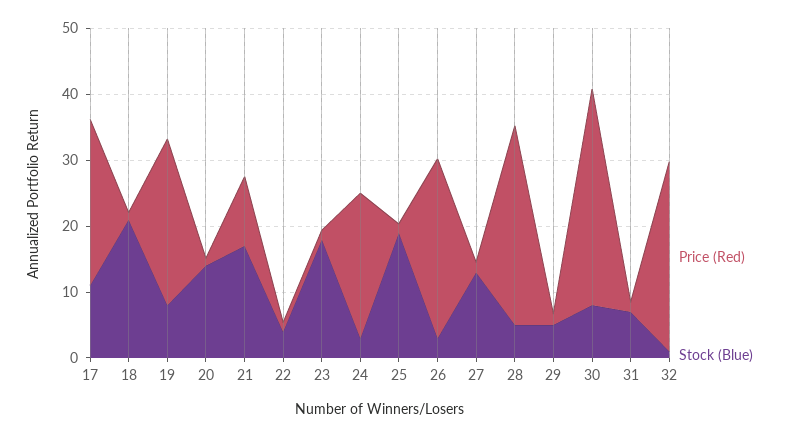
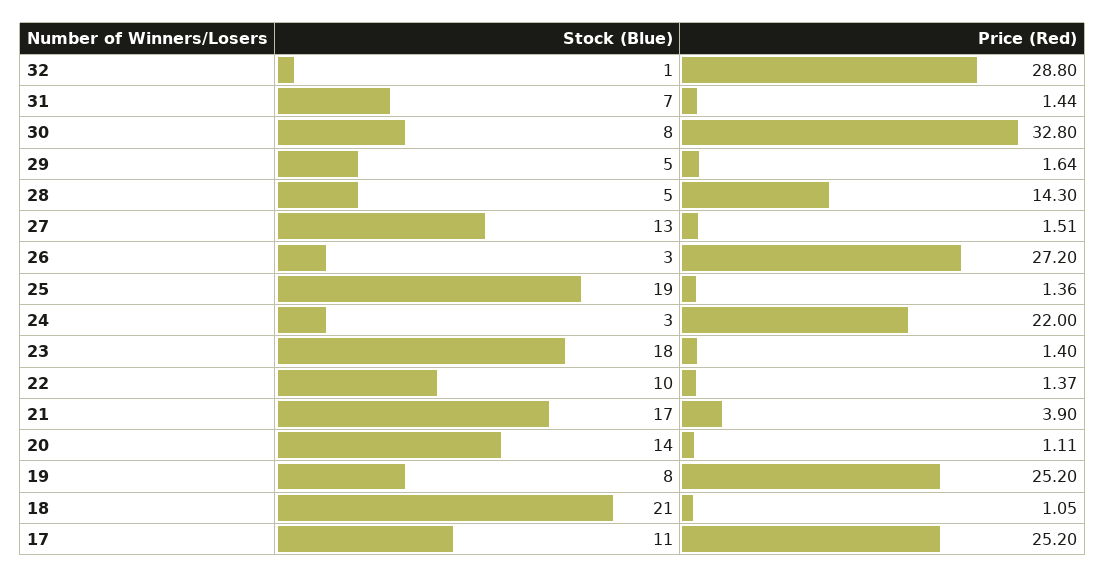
Price (Red), 21: 10 -> 3.9
Stock (Blue), 22: 4 -> 10
Price (Red), 28: 30 -> 14.3

